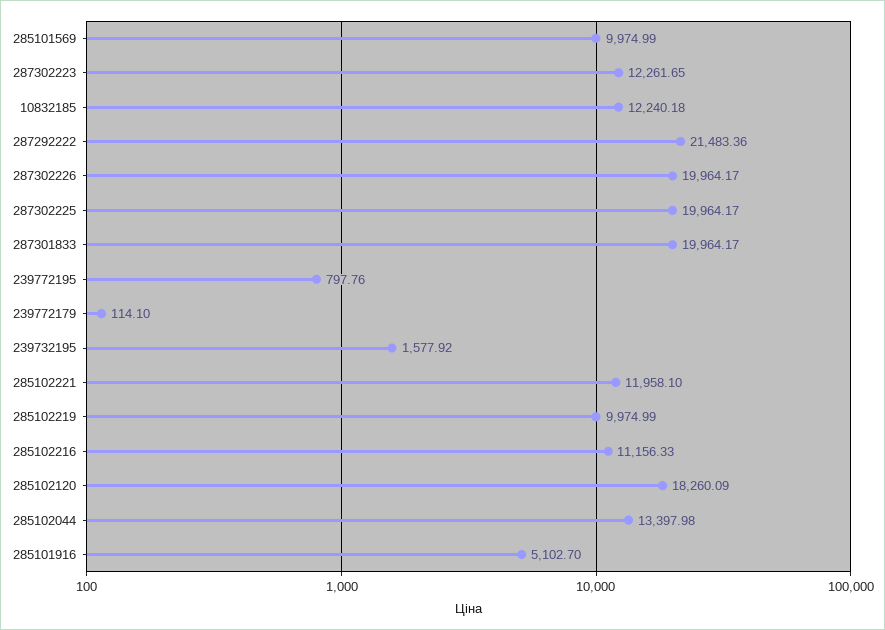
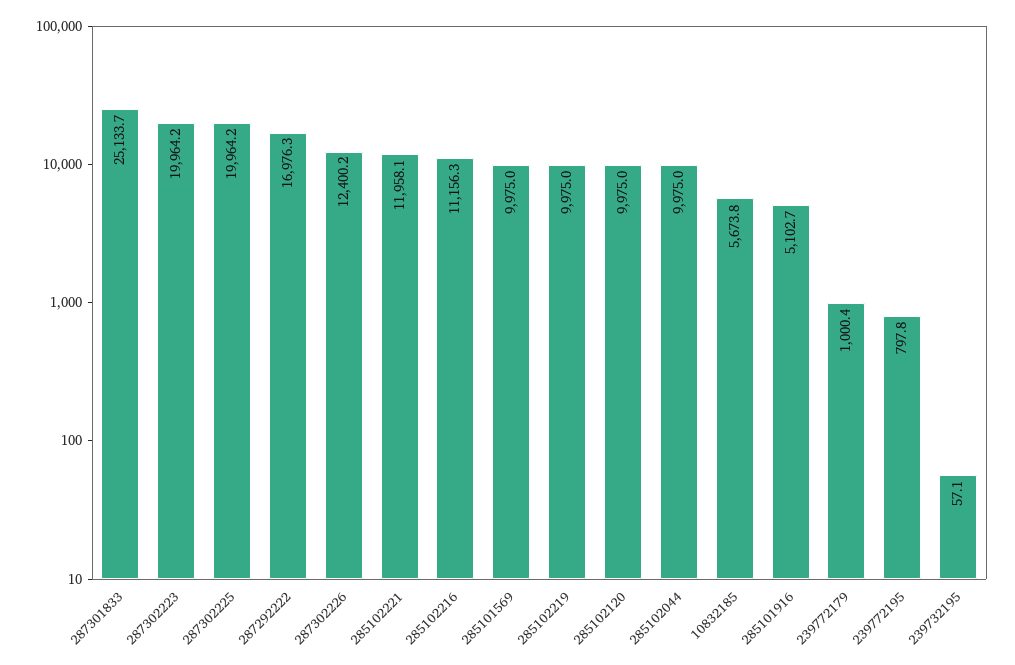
287302223: 12261.65 -> 19964.2
10832185: 12240.18 -> 5673.8
287292222: 21483.36 -> 16976.3
287302226: 19964.17 -> 12400.2
287301833: 19964.17 -> 25133.7
239772179: 114.1 -> 1000.4
239732195: 1577.92 -> 57.1
285102120: 18260.09 -> 9975
285102044: 13397.98 -> 9975

